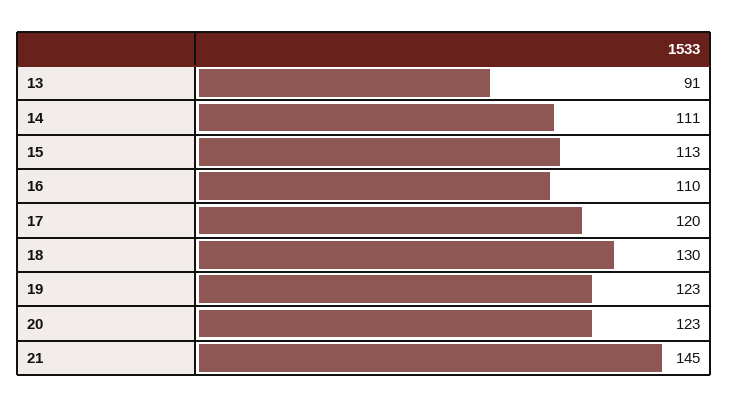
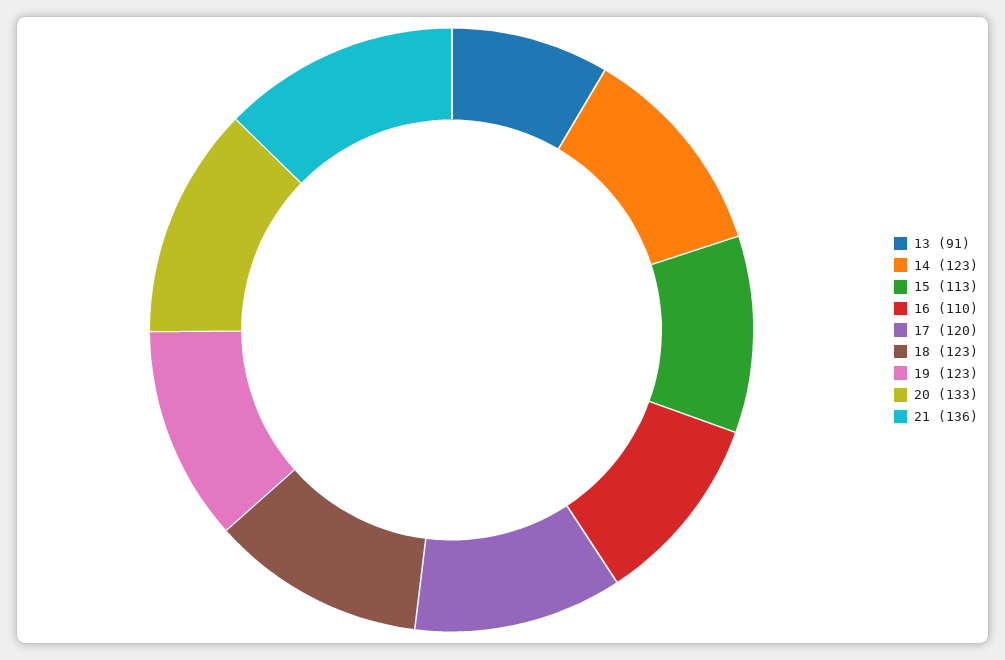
14: 111 -> 123
18: 130 -> 123
20: 123 -> 133
21: 145 -> 136

